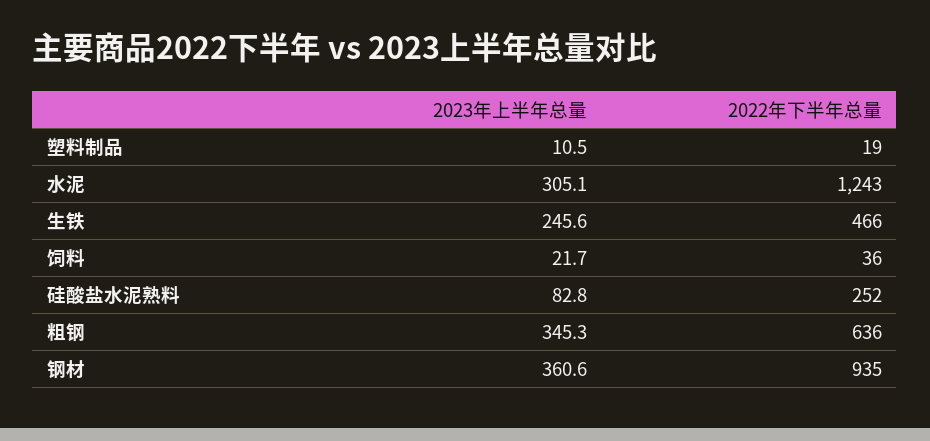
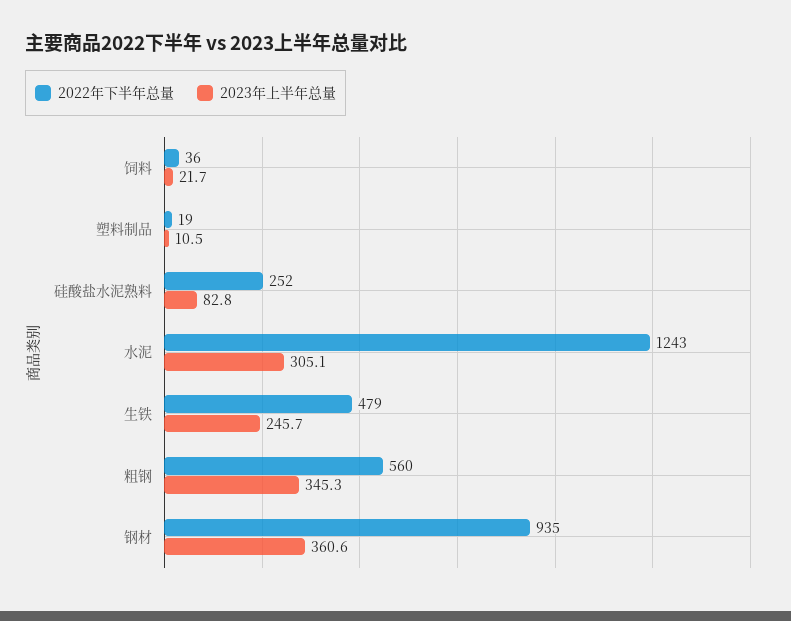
2023年上半年总量, 生铁: 245.6 -> 245.7
2022年下半年总量, 生铁: 466 -> 479
2022年下半年总量, 粗钢: 636 -> 560

